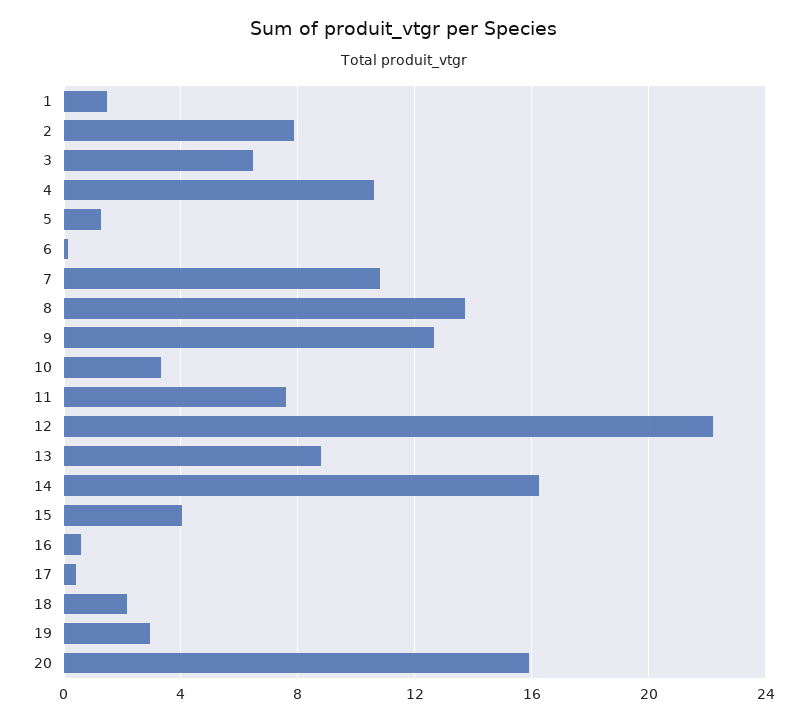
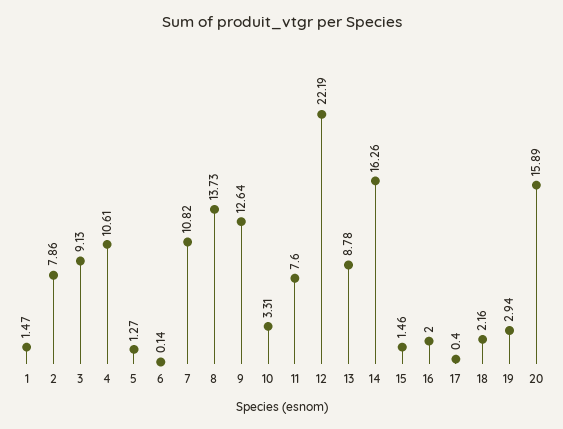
3: 6.5 -> 9.13
15: 4 -> 1.46
16: 0.5 -> 2

